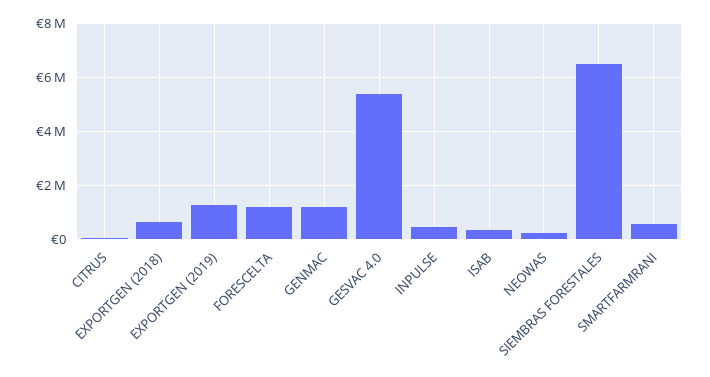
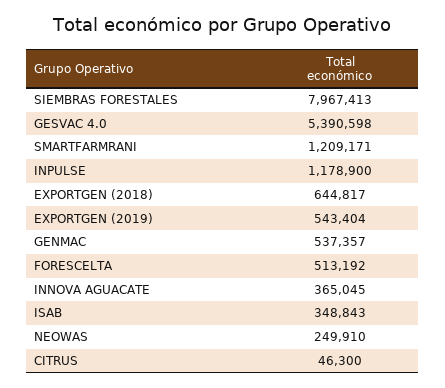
EXPORTGEN (2019): 1250000 -> 543404
FORESCELTA: 1250000 -> 513192
GENMAC: 1250000 -> 537357
INPULSE: 500000 -> 1178900
SIEMBRAS FORESTALES: 6500000 -> 7967413
SMARTFARMRANI: 500000 -> 1209171
INNOVA AGUACATE: none -> 365045

